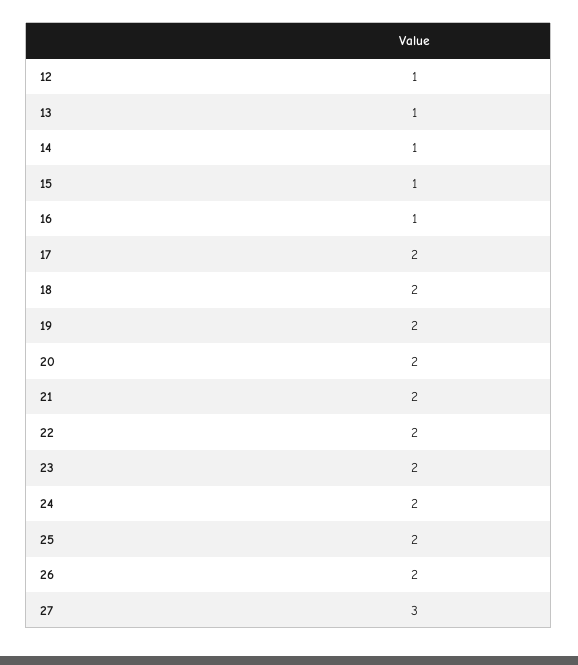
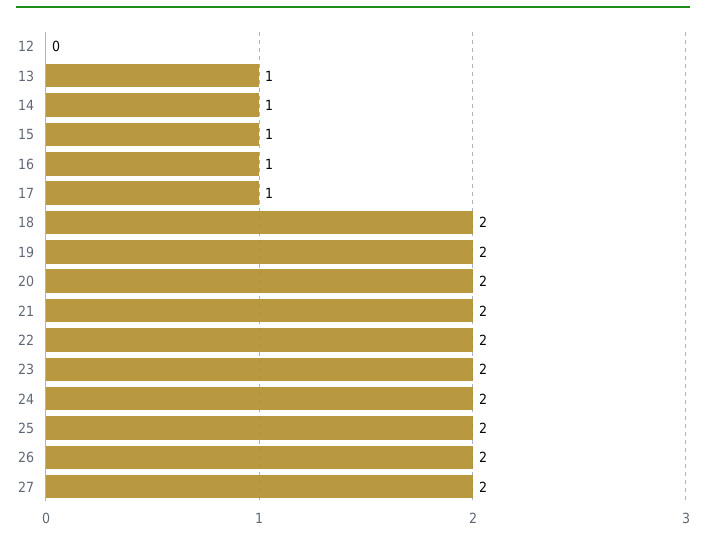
12: 1 -> 0
17: 2 -> 1
27: 3 -> 2

